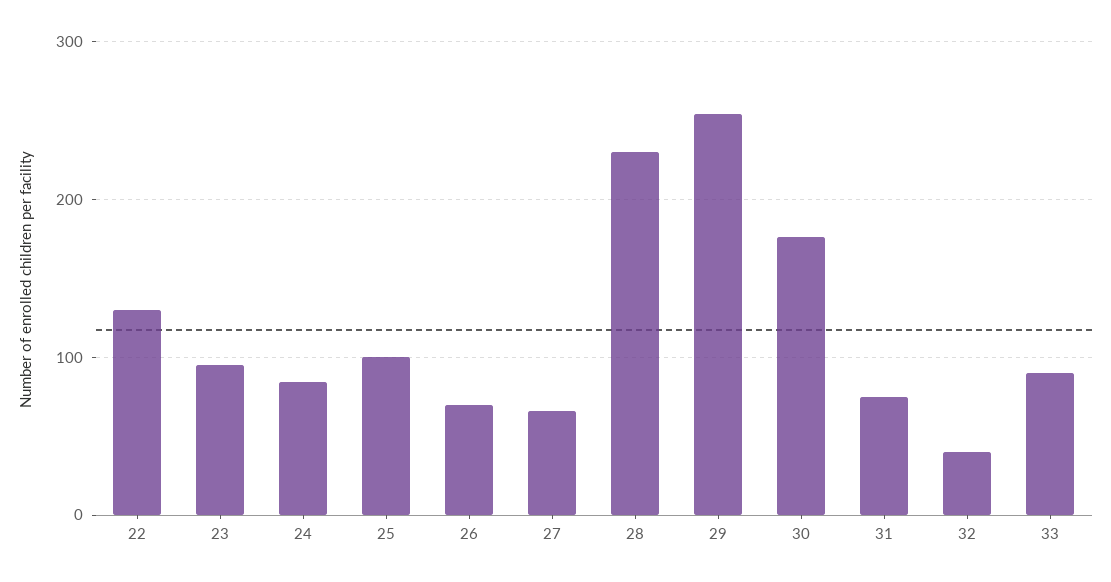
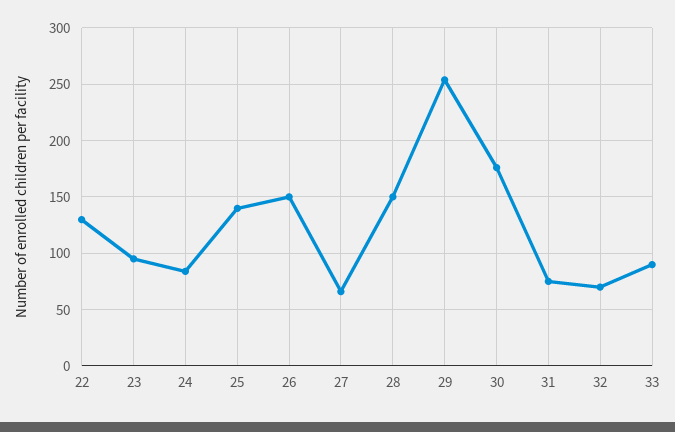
25: 100 -> 140
26: 70 -> 150
28: 230 -> 150
32: 40 -> 70

